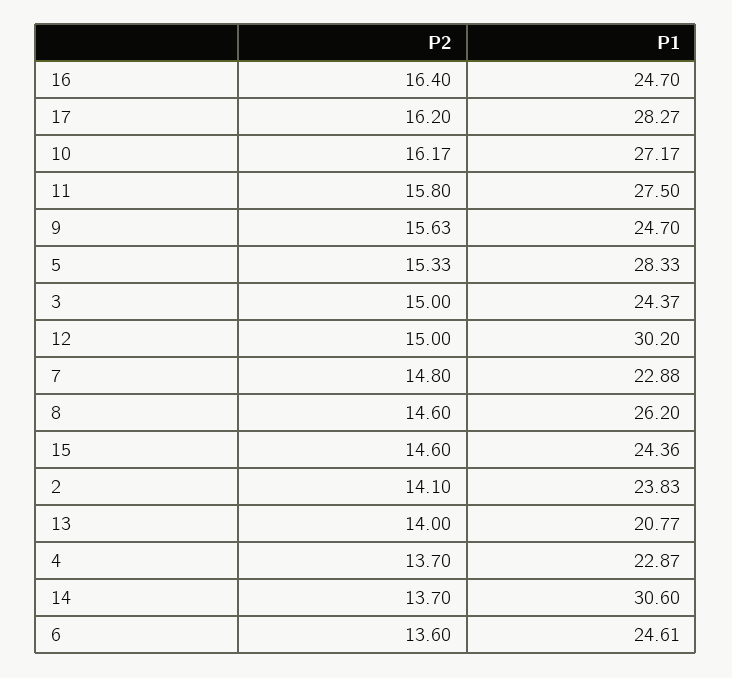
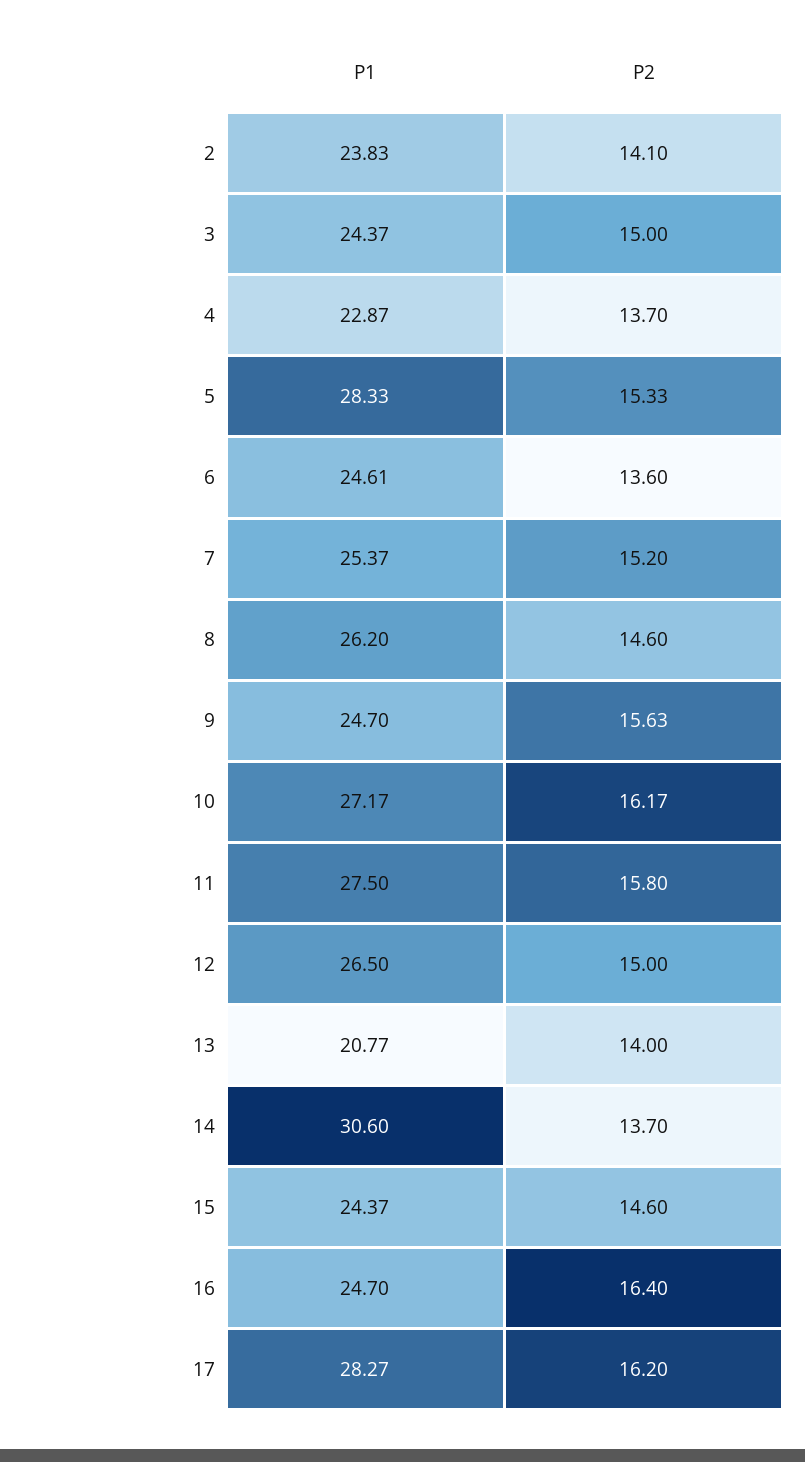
P1, 12: 30.2 -> 26.5
P2, 7: 14.8 -> 15.2
P1, 7: 22.88 -> 25.37
P1, 15: 24.36 -> 24.37

